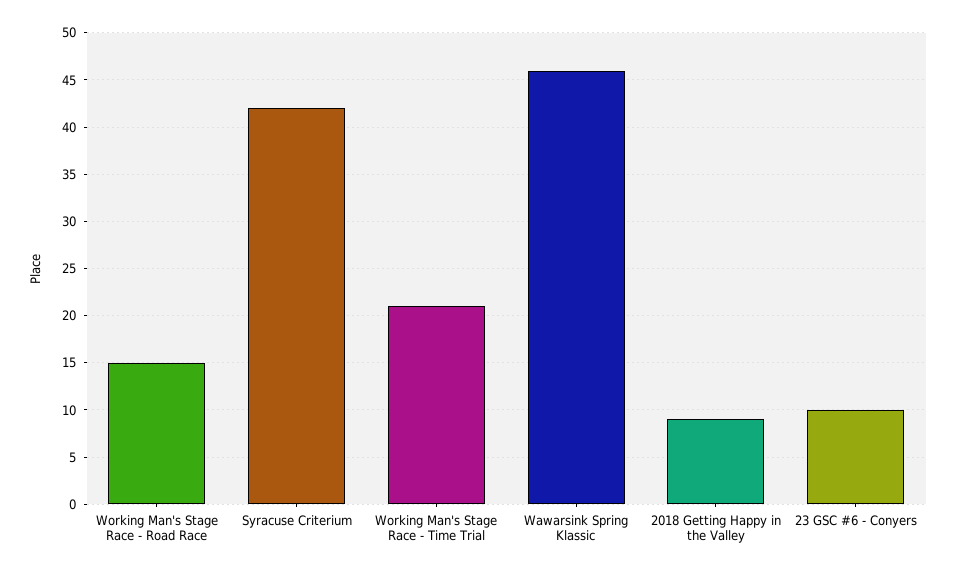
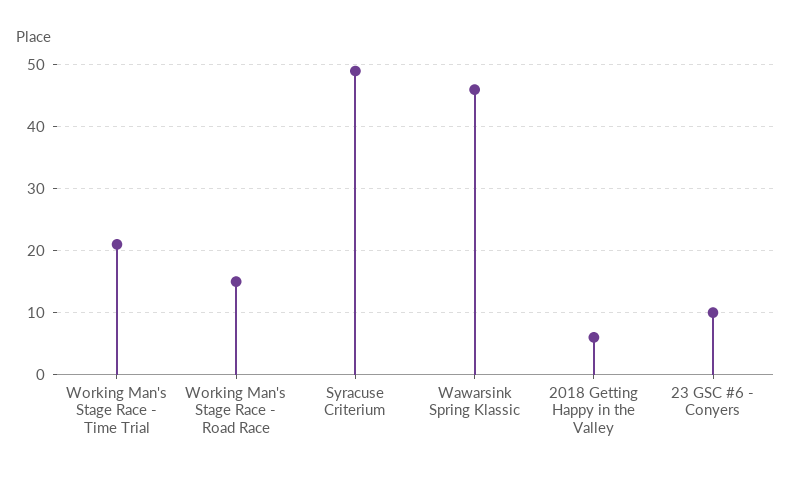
Syracuse Criterium: 42 -> 49
2018 Getting Happy in the Valley: 9 -> 6

